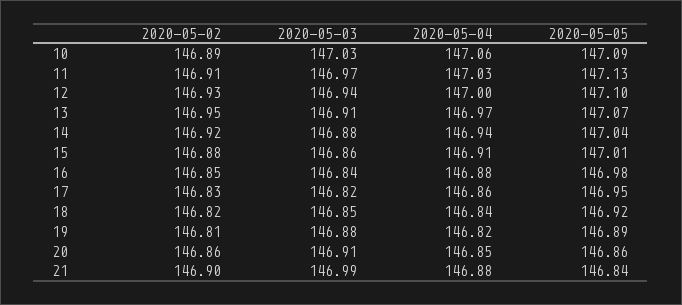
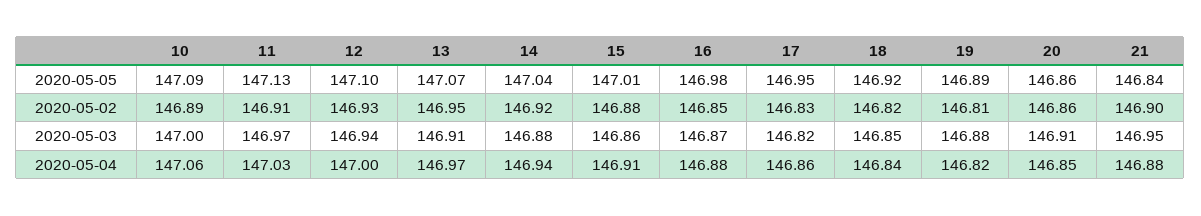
2020-05-03, 10: 147.03 -> 147
2020-05-03, 16: 146.84 -> 146.87
2020-05-03, 21: 146.99 -> 146.95

